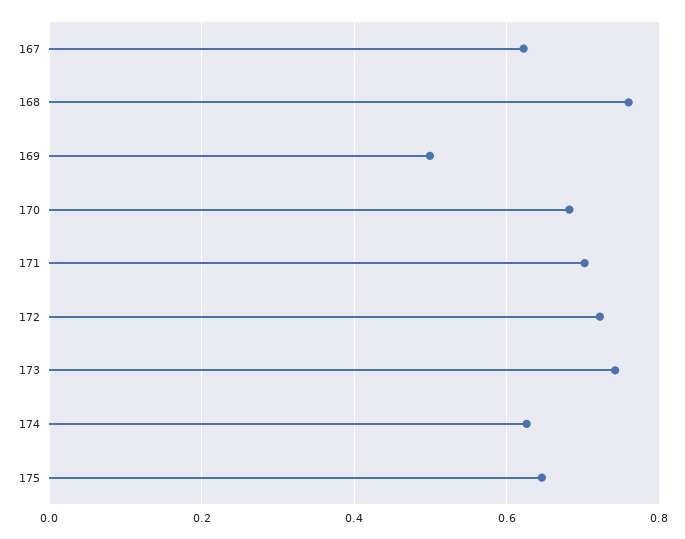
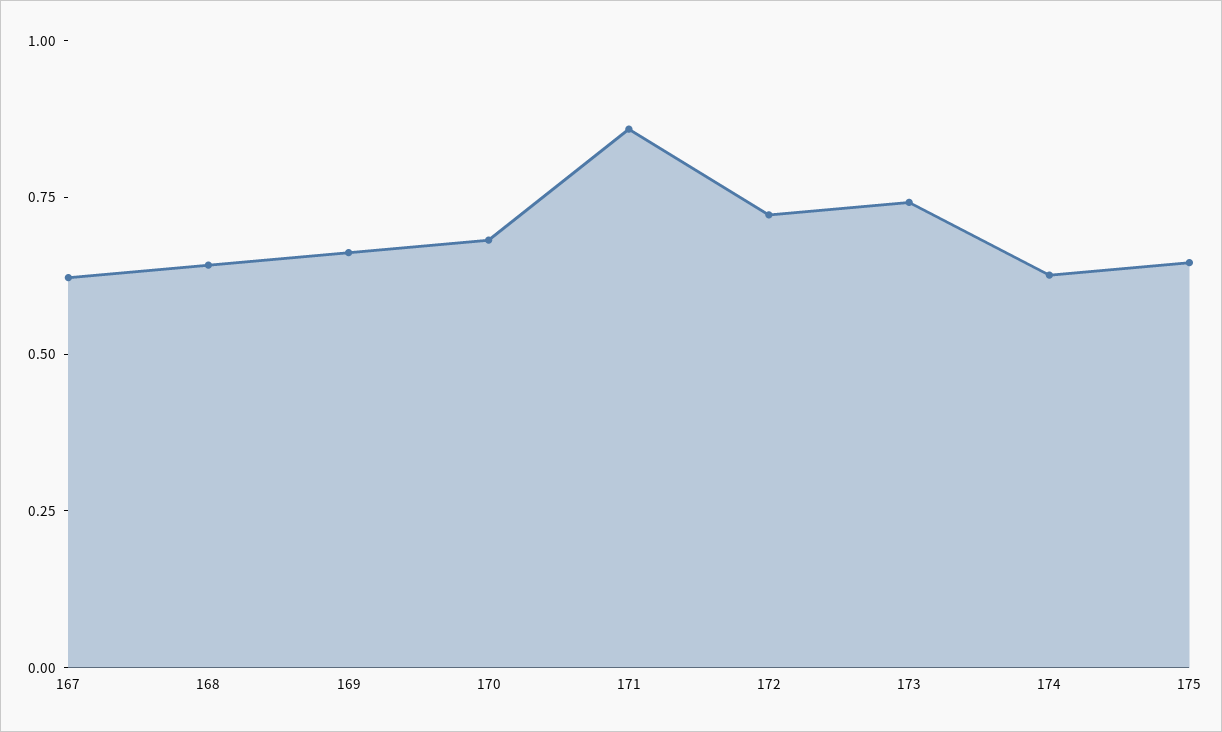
168: 0.76 -> 0.65
169: 0.5 -> 0.65
171: 0.7 -> 0.85

